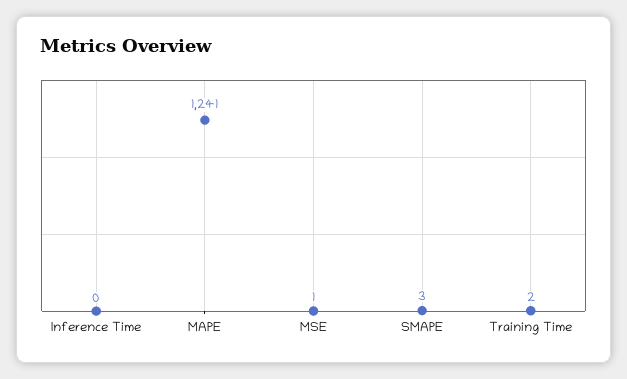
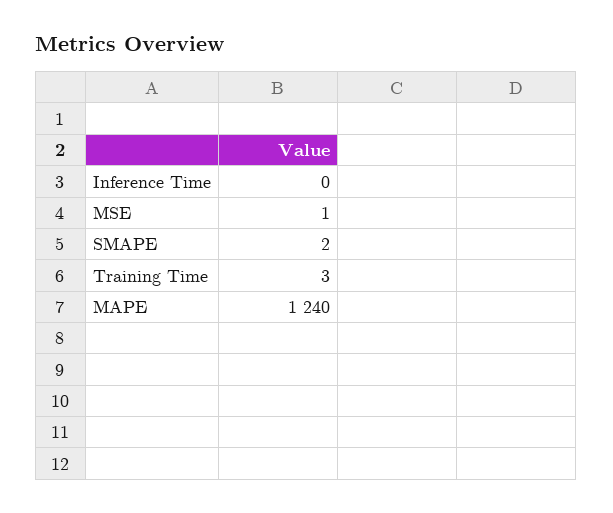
MAPE: 1241 -> 1240
SMAPE: 3 -> 2
Training Time: 2 -> 3

